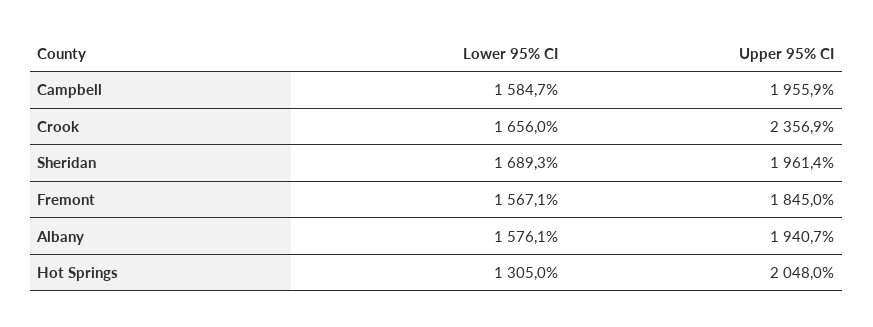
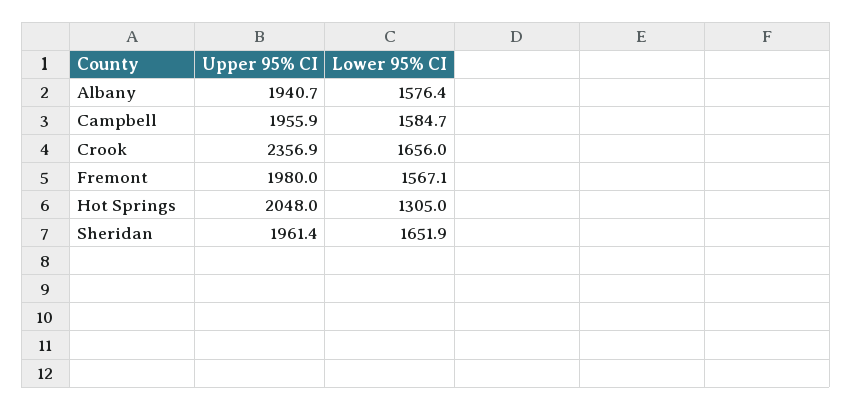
Lower 95% CI, Sheridan: 1689.3 -> 1651.9
Upper 95% CI, Fremont: 1845 -> 1980
Lower 95% CI, Albany: 1576.1 -> 1576.4

